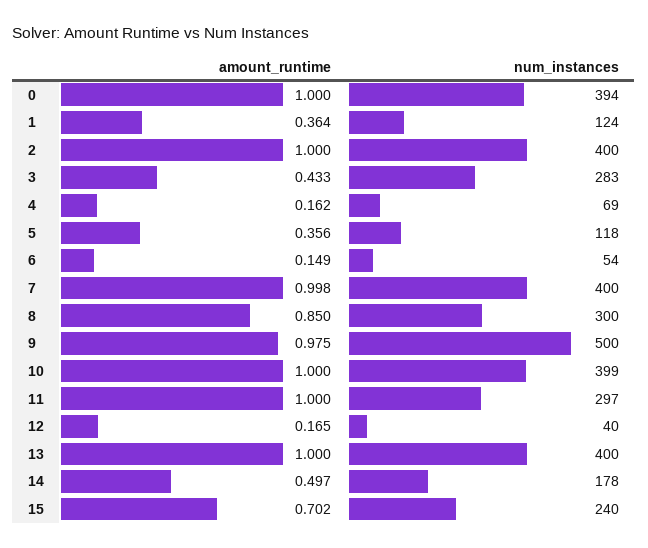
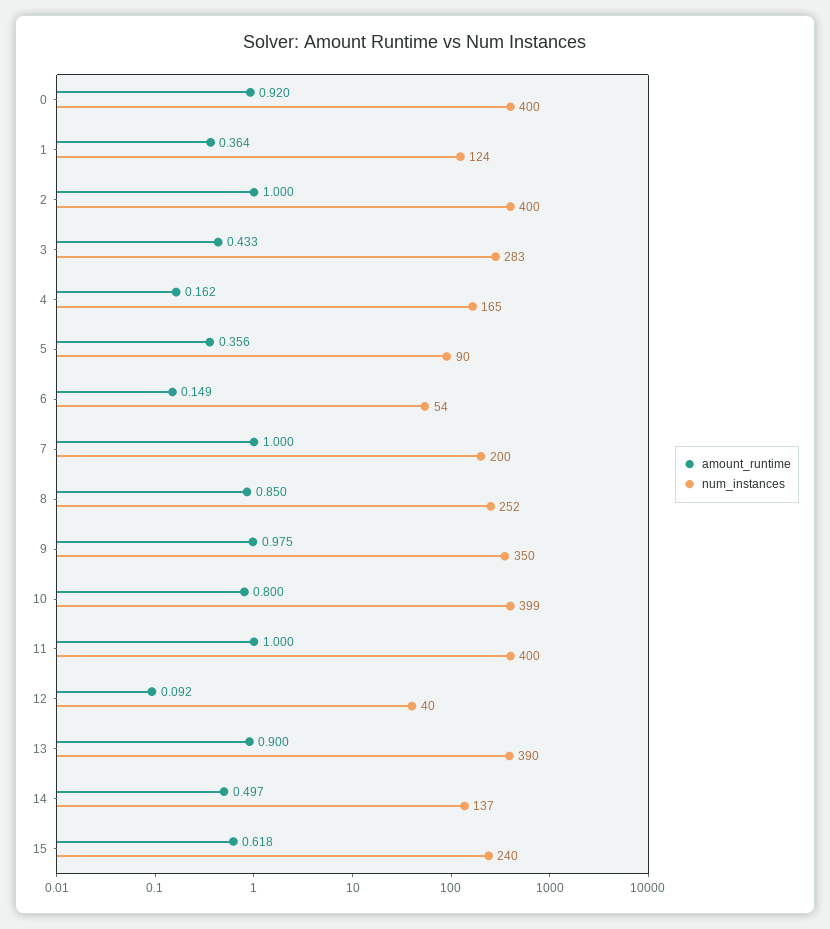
amount_runtime, 0: 1 -> 0.92
num_instances, 0: 394 -> 400
num_instances, 4: 69 -> 165
num_instances, 5: 118 -> 90
amount_runtime, 7: 0.998 -> 1
num_instances, 7: 400 -> 200
num_instances, 8: 300 -> 252
num_instances, 9: 500 -> 350
amount_runtime, 10: 1 -> 0.8
num_instances, 11: 297 -> 400
amount_runtime, 12: 0.165 -> 0.092
amount_runtime, 13: 1 -> 0.9
num_instances, 13: 400 -> 390
num_instances, 14: 178 -> 137
amount_runtime, 15: 0.702 -> 0.618

